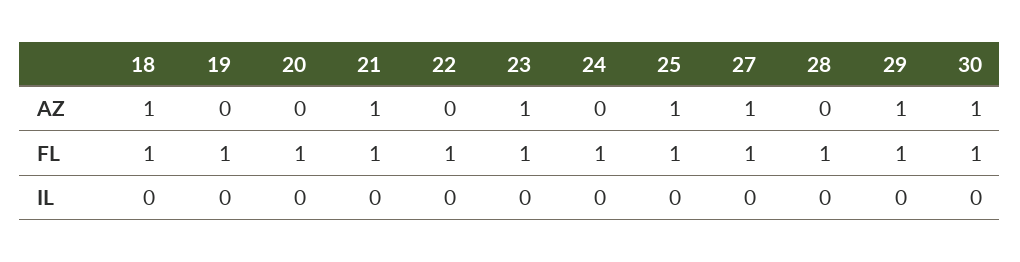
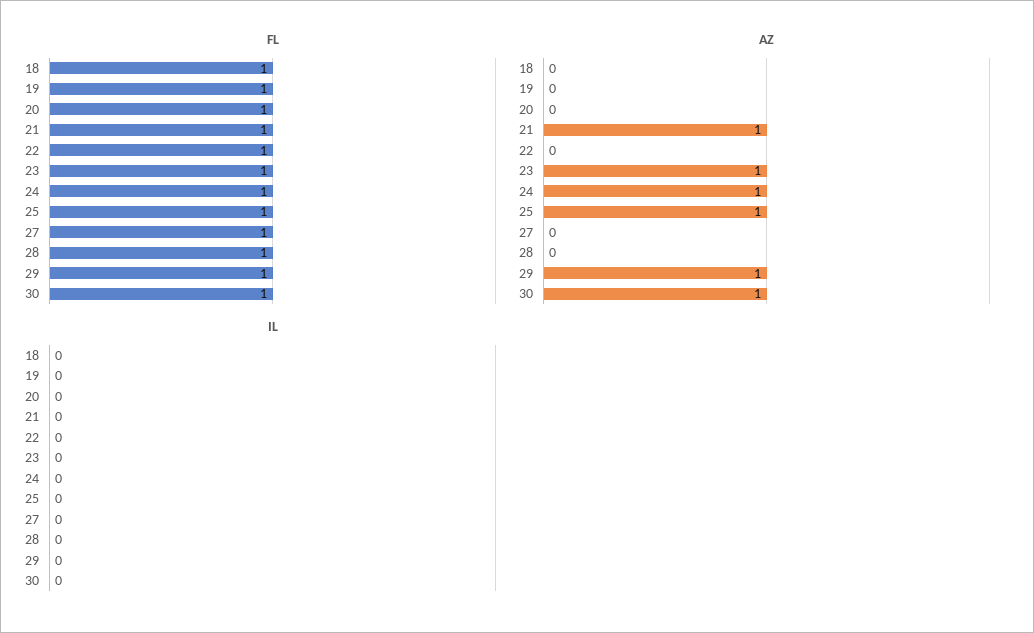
AZ, 18: 1 -> 0
AZ, 24: 0 -> 1
AZ, 27: 1 -> 0

